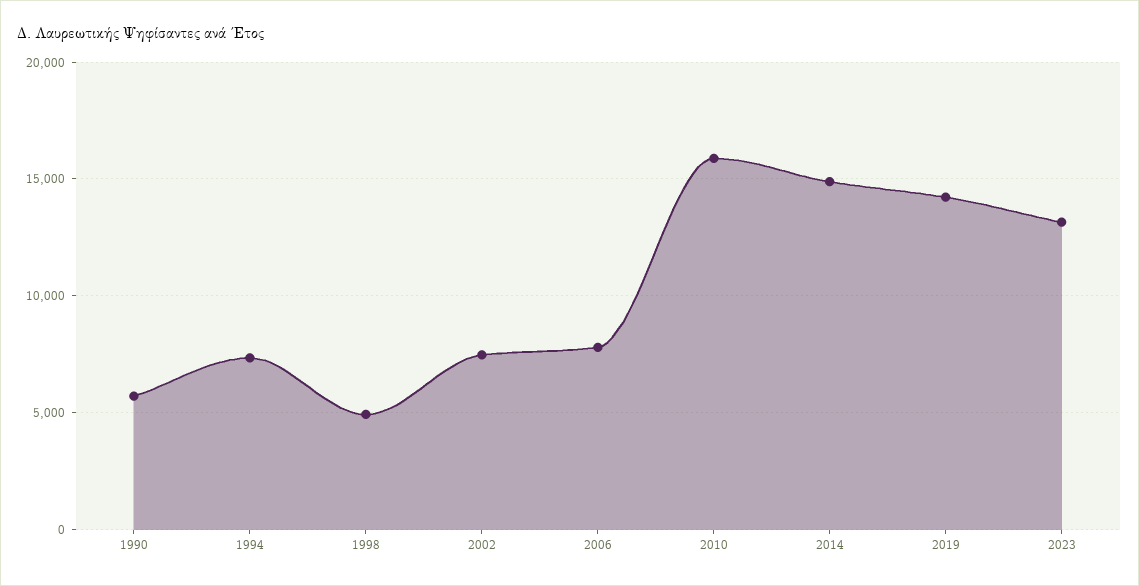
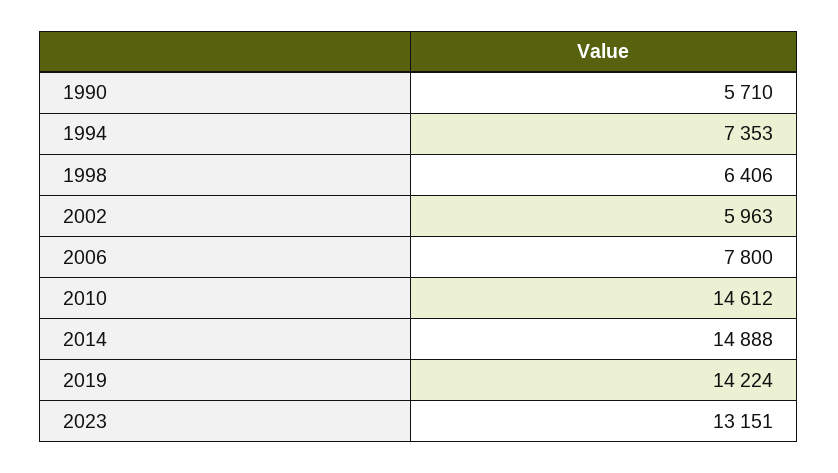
1998: 5000 -> 6406
2002: 7500 -> 5963
2010: 16000 -> 14612

